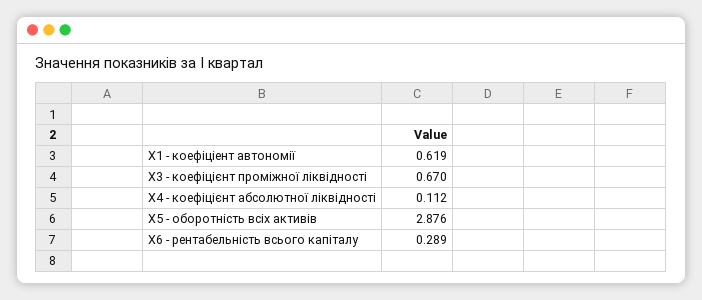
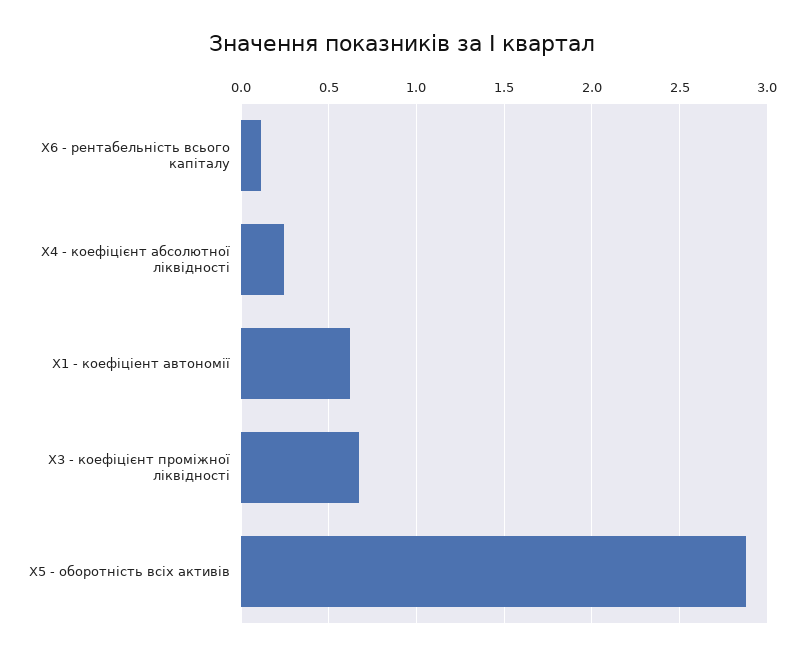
Х4 - коефіцієнт абсолютної ліквідності: 0.112 -> 0.25
Х6 - рентабельність всього капіталу: 0.289 -> 0.1

